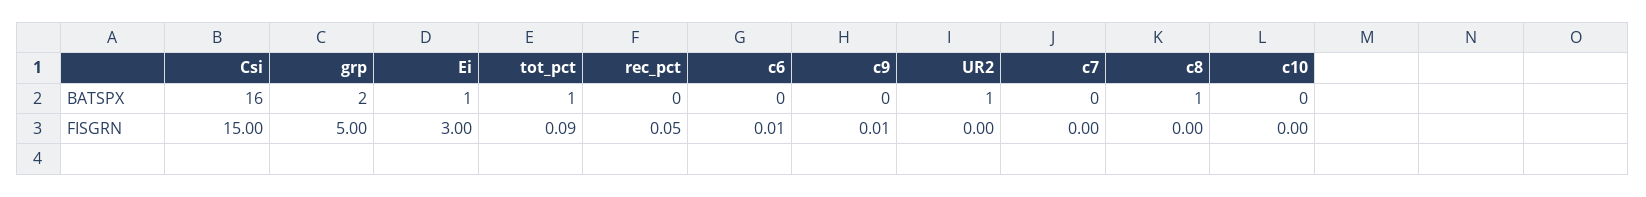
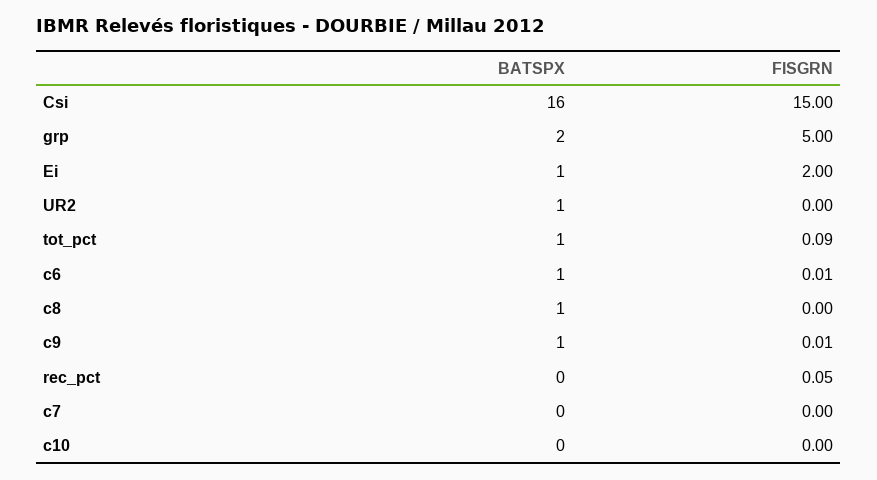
c6, BATSPX: 0 -> 1
c9, BATSPX: 0 -> 1
Ei, FISGRN: 3 -> 2

